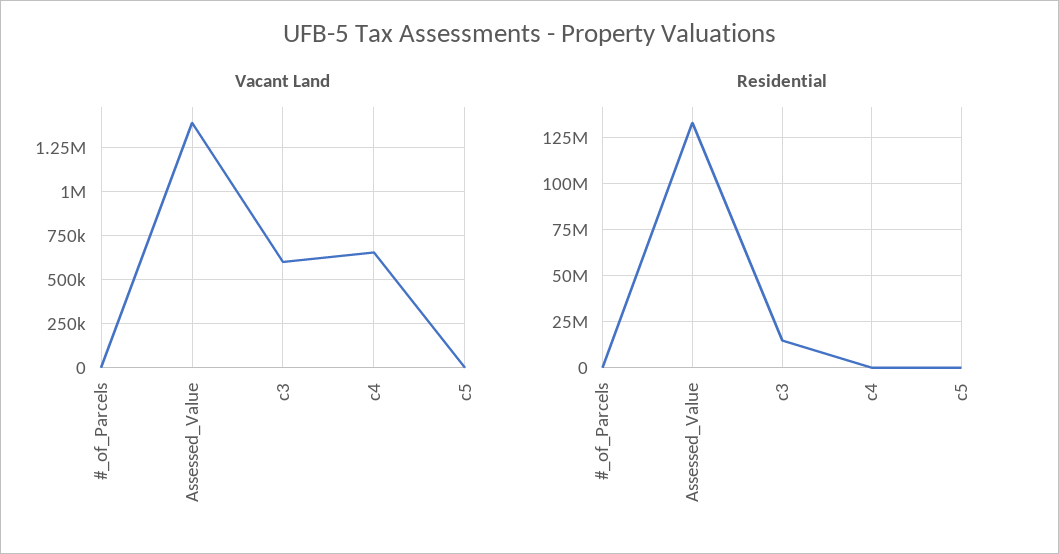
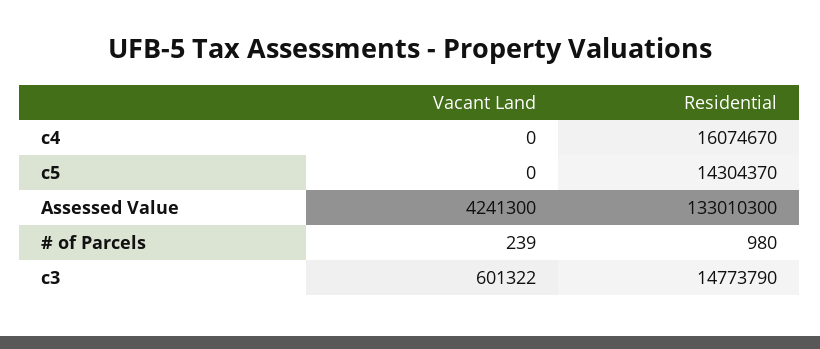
Vacant Land, Assessed_Value: 1400000 -> 4241300
Vacant Land, c4: 650000 -> 0
Residential, c4: 0 -> 16074670
Residential, c5: 0 -> 14304370

